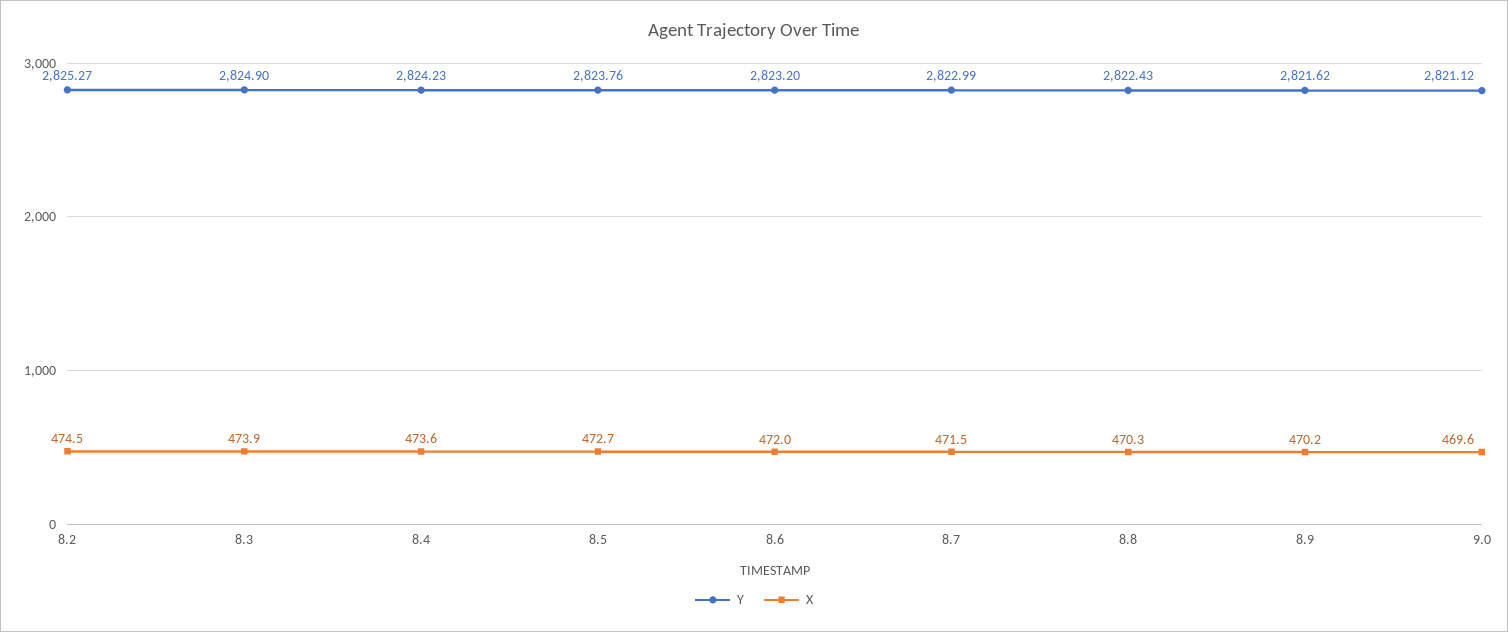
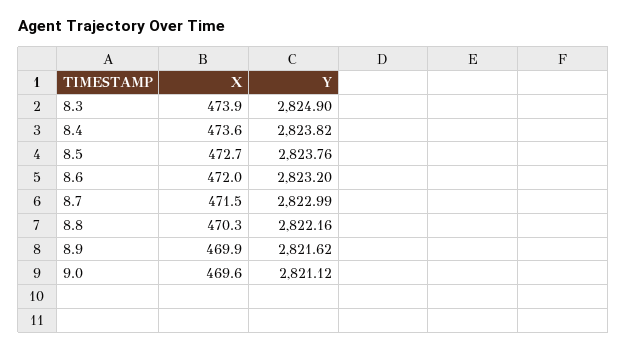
Y, 8.2: 2825.27 -> none
X, 8.2: 474.5 -> none
Y, 8.4: 2824.23 -> 2823.82
Y, 8.8: 2822.43 -> 2822.16
X, 8.9: 470.2 -> 469.9

